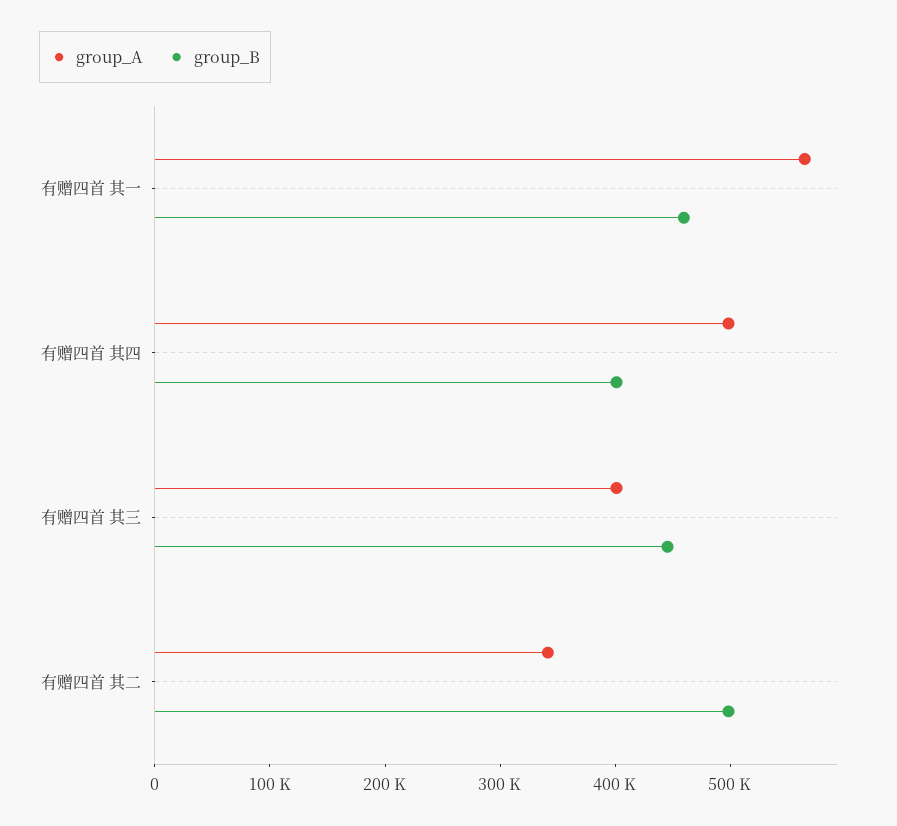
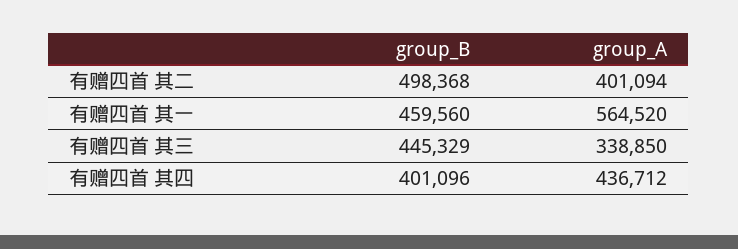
group_A, 有赠四首 其四: 500000 -> 436712
group_A, 有赠四首 其三: 400000 -> 338850
group_A, 有赠四首 其二: 340000 -> 401094

